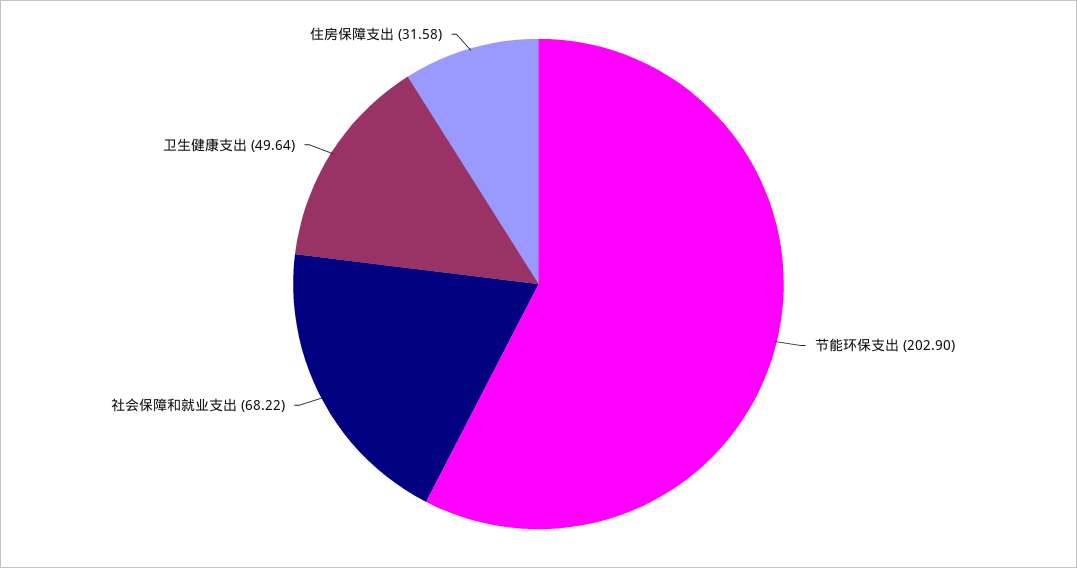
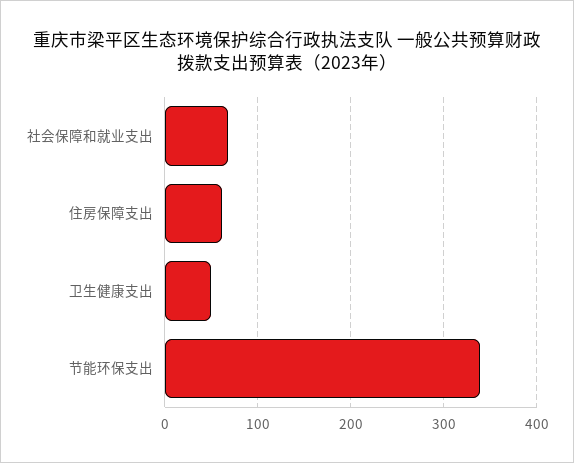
节能环保支出: 202.9 -> 340
住房保障支出: 31.58 -> 60

